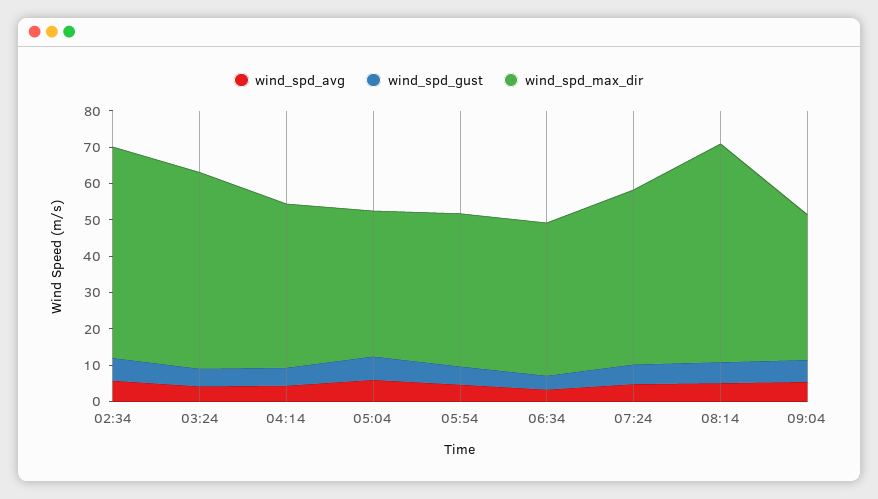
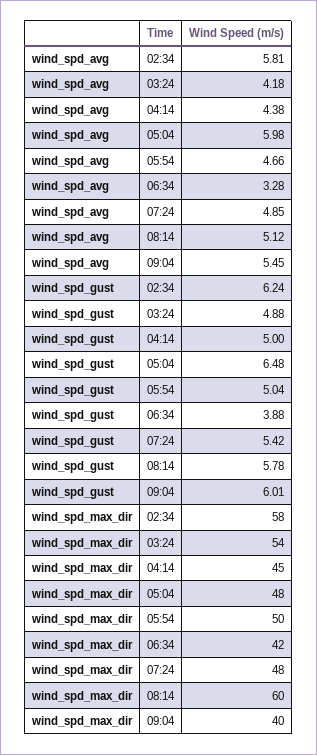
wind_spd_max_dir, 05:04: 40 -> 48
wind_spd_max_dir, 05:54: 42.5 -> 50

